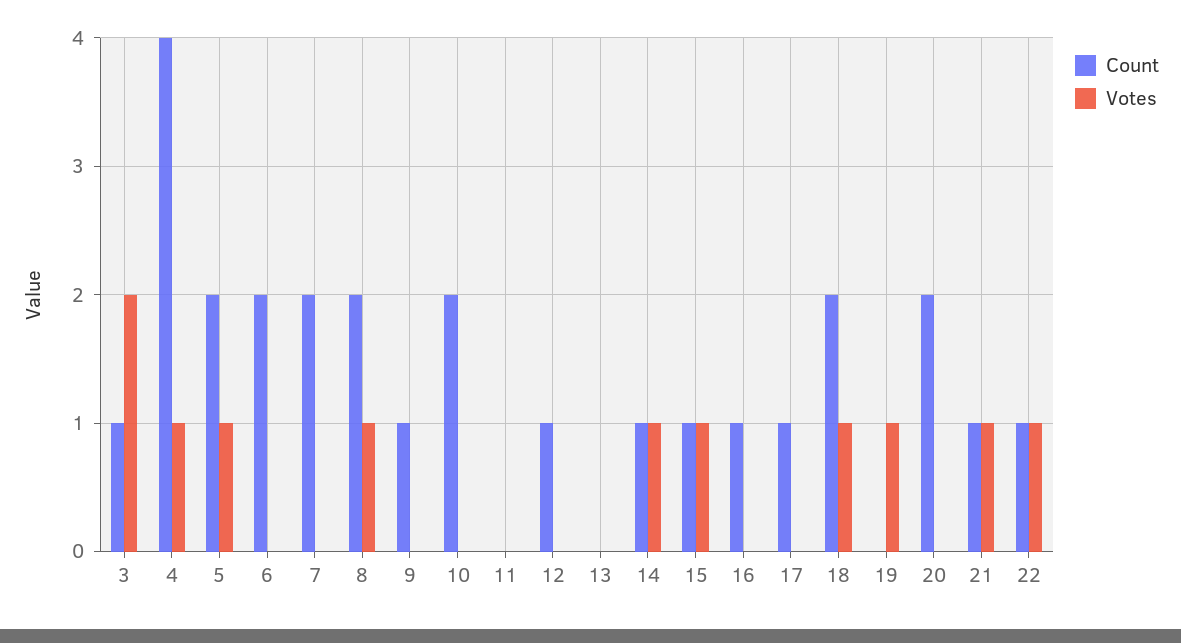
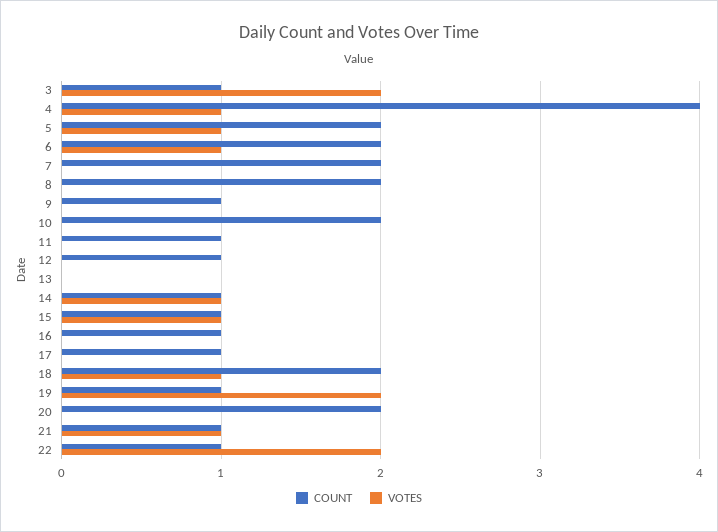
Votes, 6: 0 -> 1
Votes, 8: 1 -> 0
Count, 11: 0 -> 1
Count, 19: 0 -> 1
Votes, 19: 1 -> 2
Votes, 22: 1 -> 2

